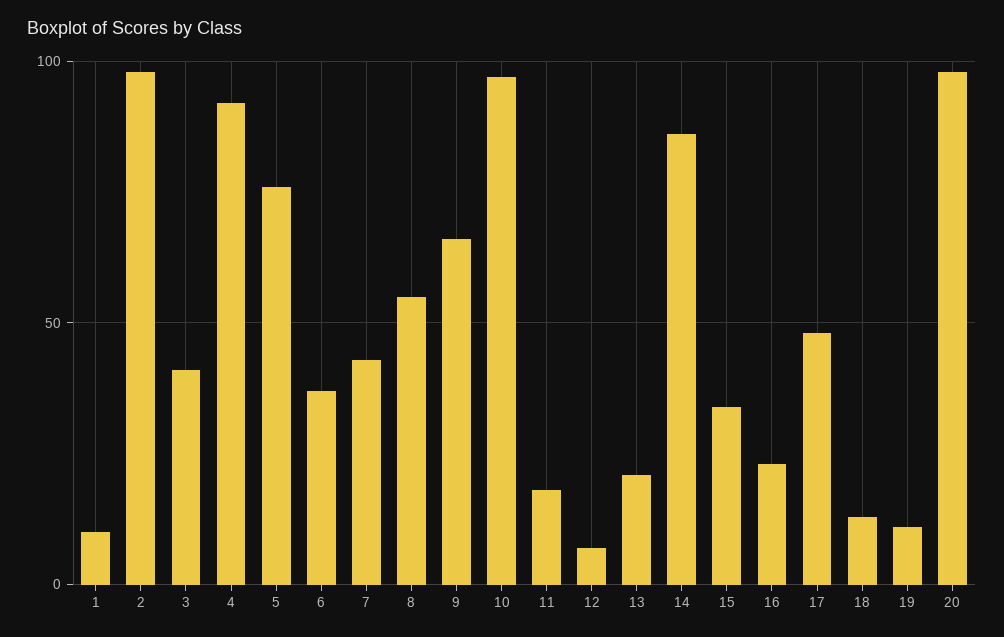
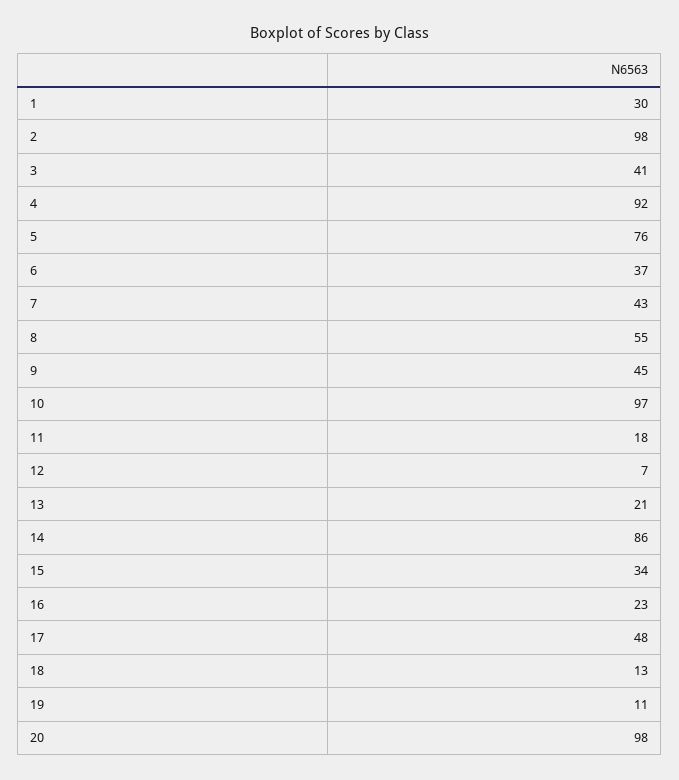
1: 10 -> 30
9: 65 -> 45

